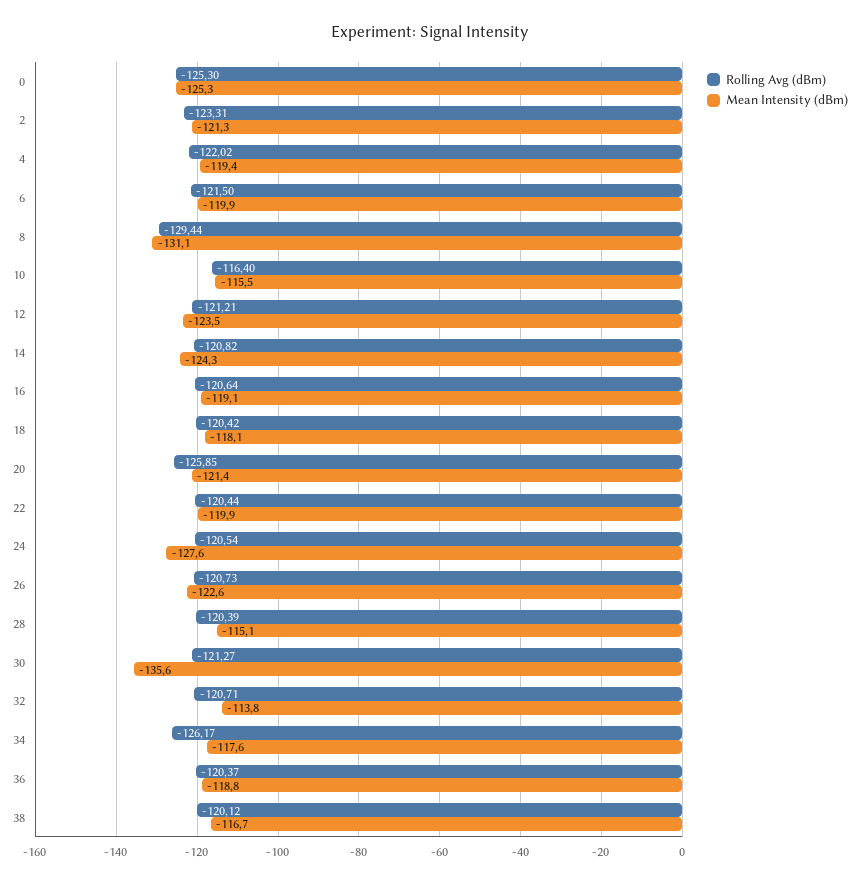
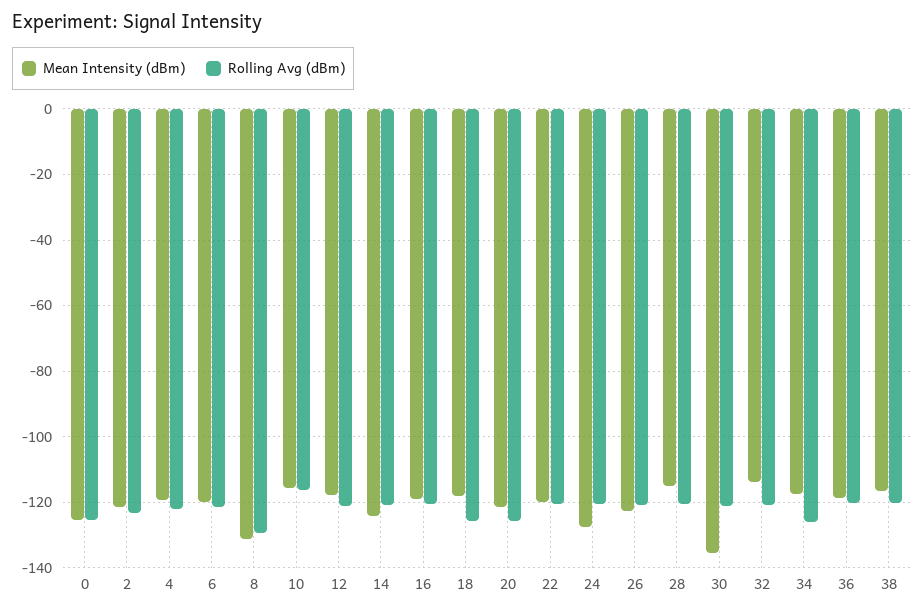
Mean Intensity (dBm), 12: -123.5 -> -118
Rolling Avg (dBm), 18: -120.42 -> -126

